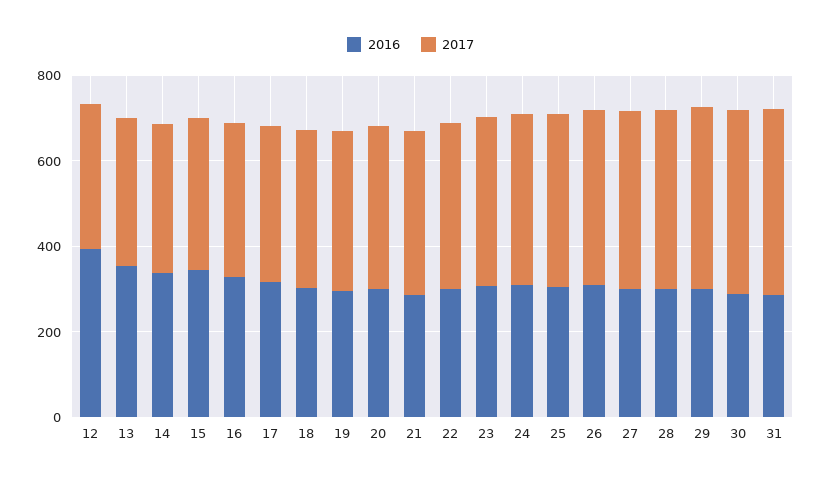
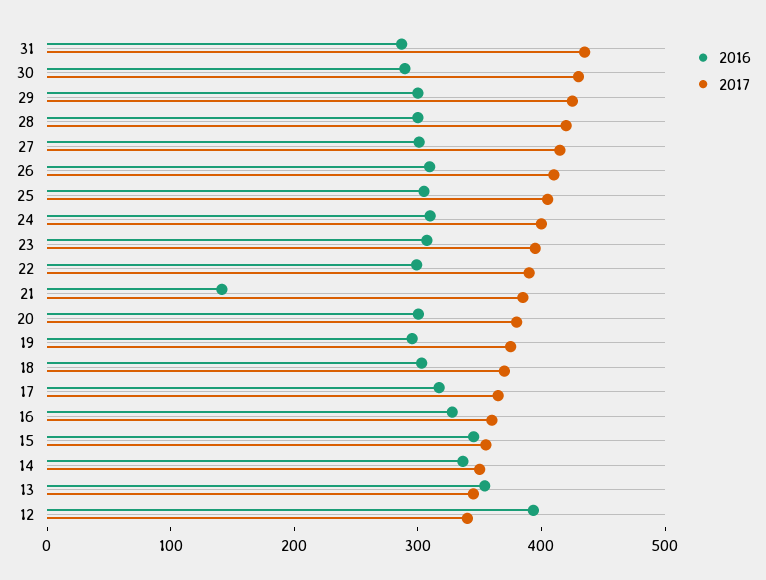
2016, 21: 300 -> 140

